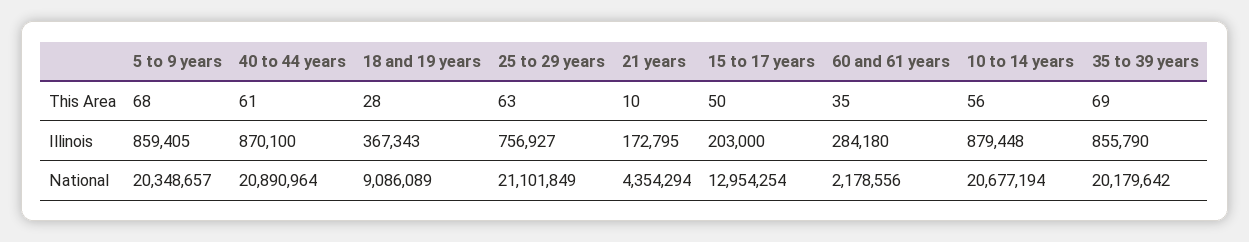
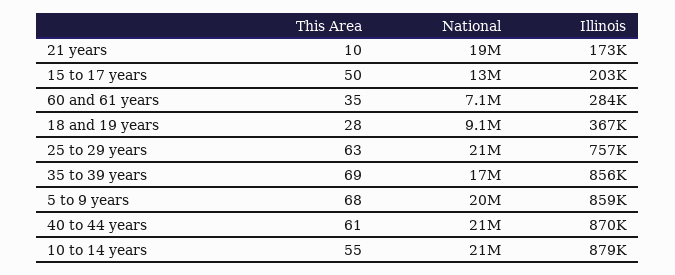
10 to 14 years, This Area: 56 -> 55
21 years, National: 4354294 -> 19000000
60 and 61 years, National: 2178556 -> 7100000
35 to 39 years, National: 20179642 -> 17000000

